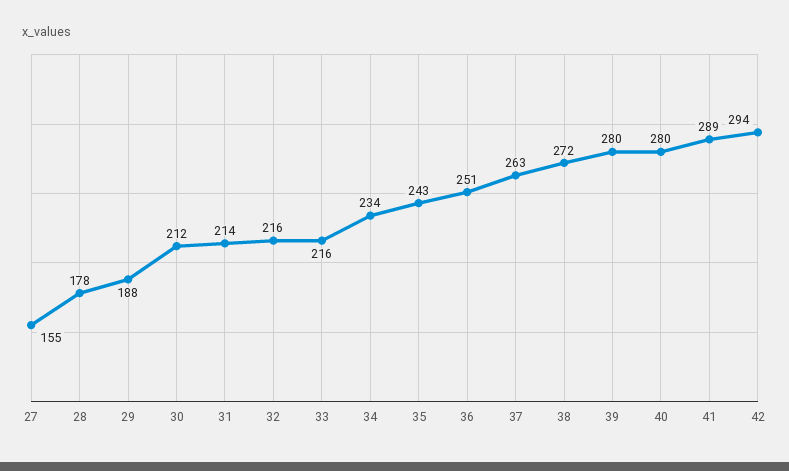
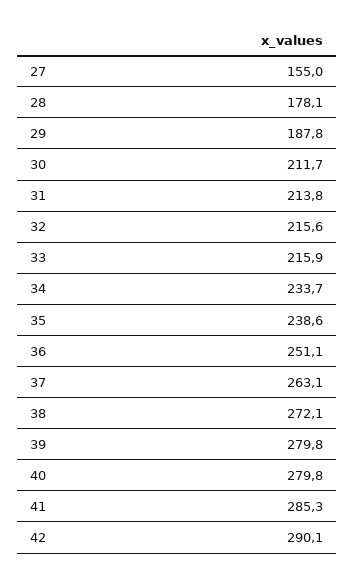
35: 243 -> 238.6
41: 289 -> 285.3
42: 294 -> 290.1

